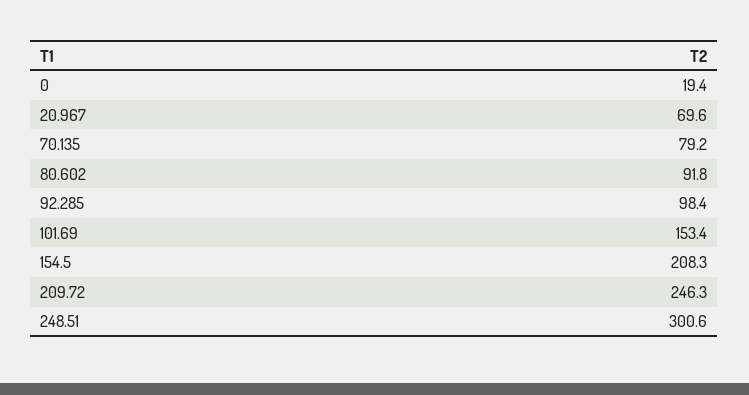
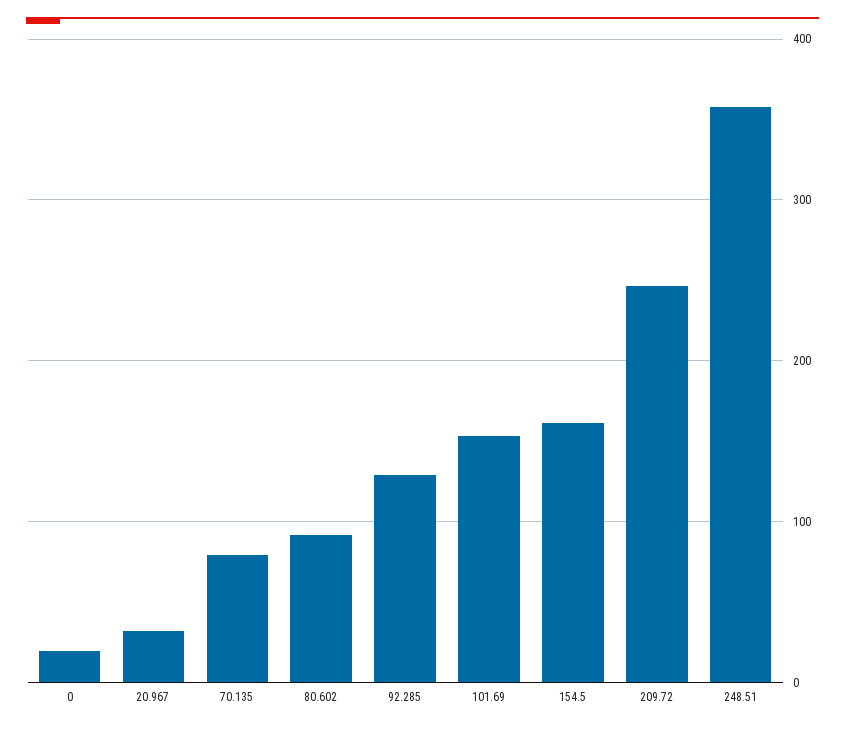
20.967: 69.6 -> 30
92.285: 98.4 -> 130
154.5: 208.3 -> 160
248.51: 300.6 -> 360

